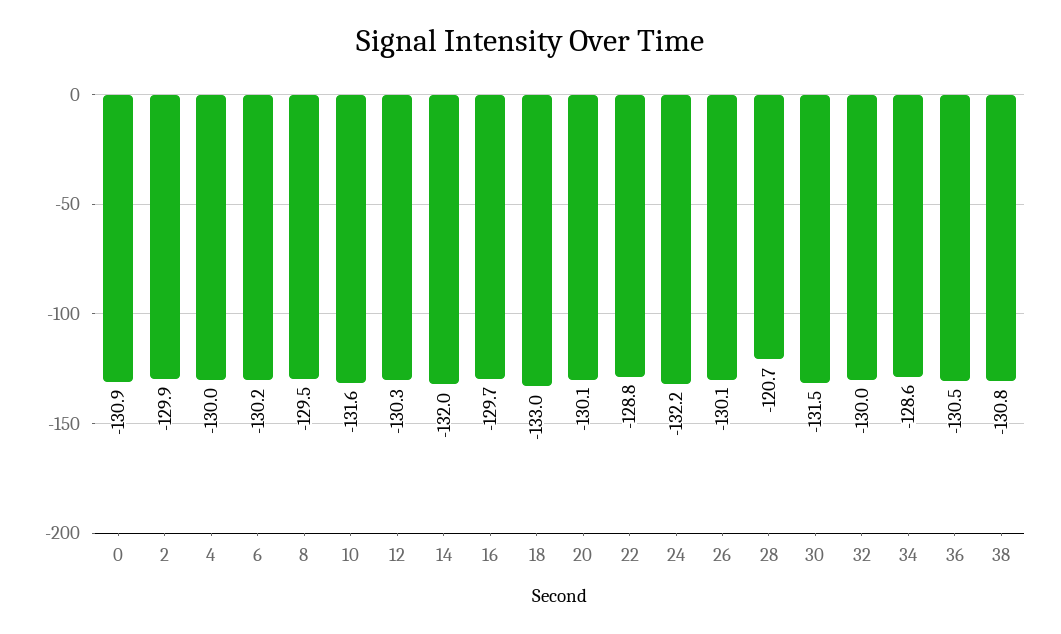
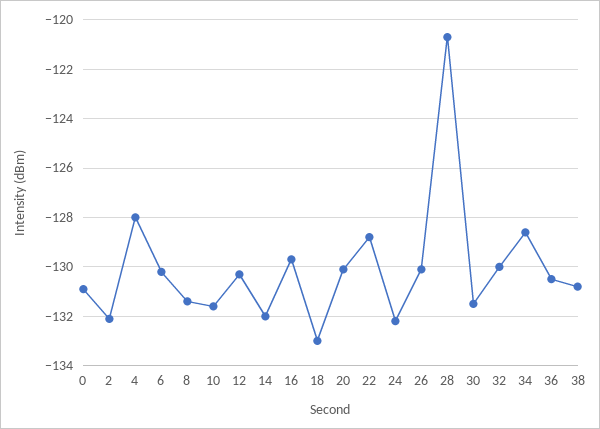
2: -129.9 -> -132
4: -130 -> -128
8: -129.5 -> -131.5

